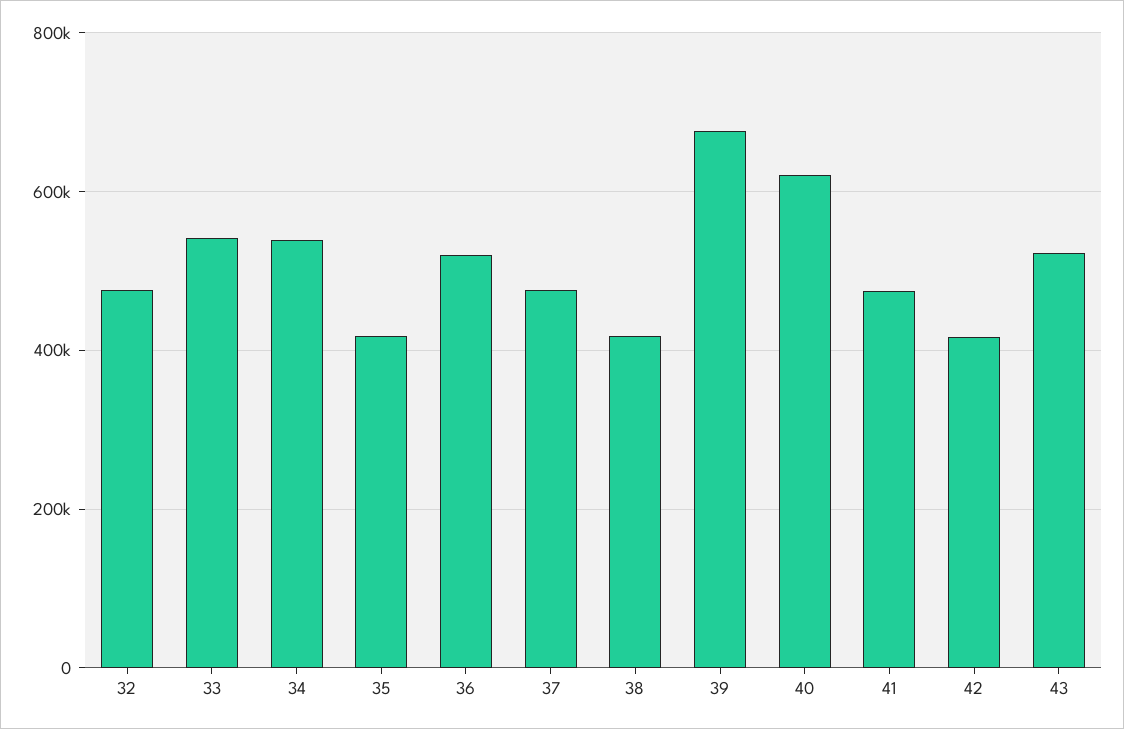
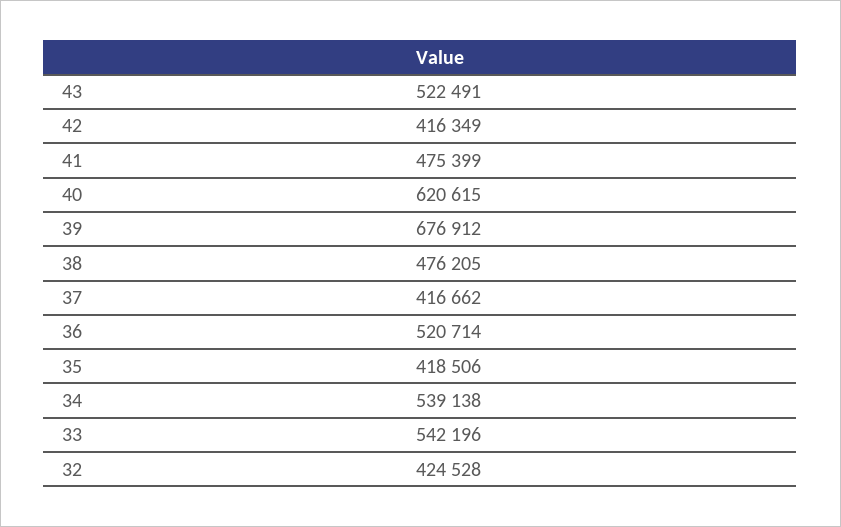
32: 480000 -> 424528
37: 480000 -> 416662
38: 420000 -> 476205

